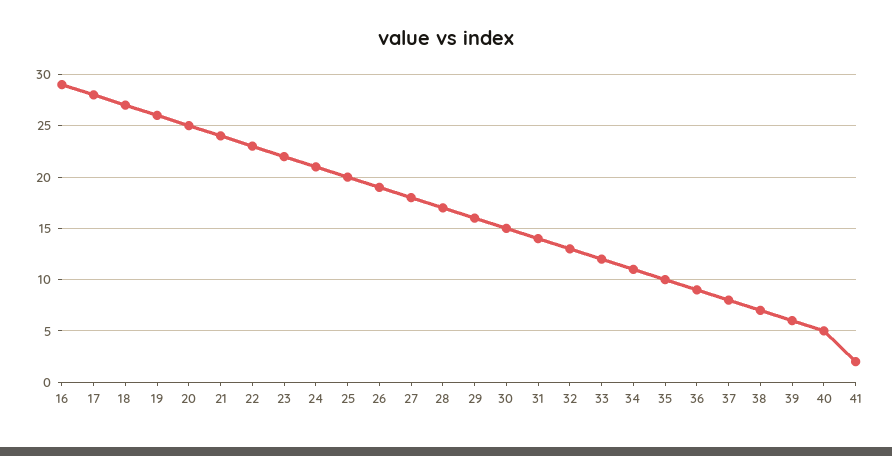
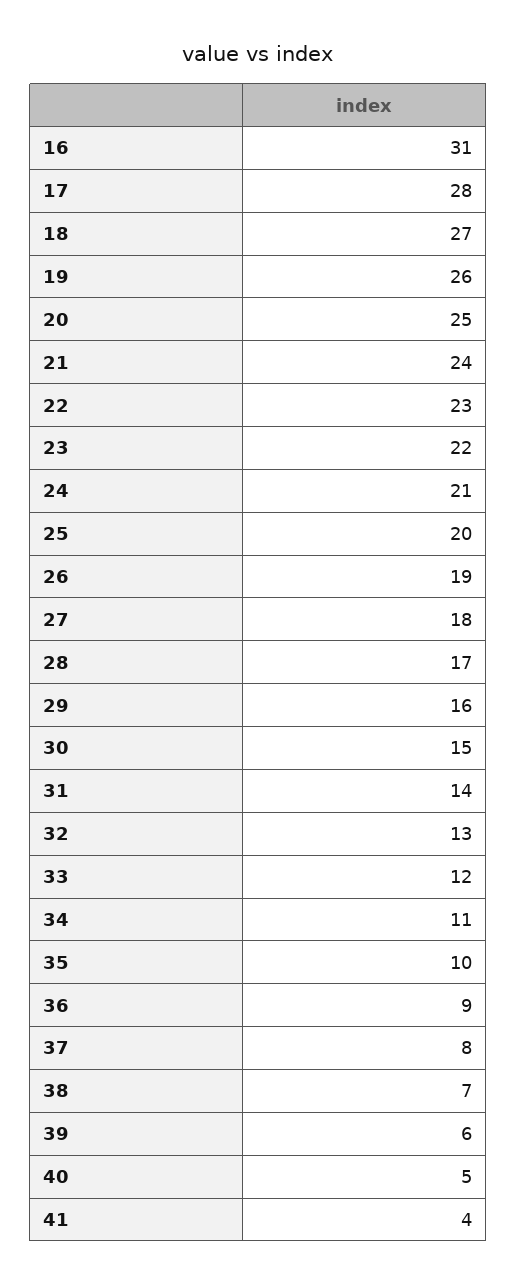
16: 29 -> 31
41: 2 -> 4

